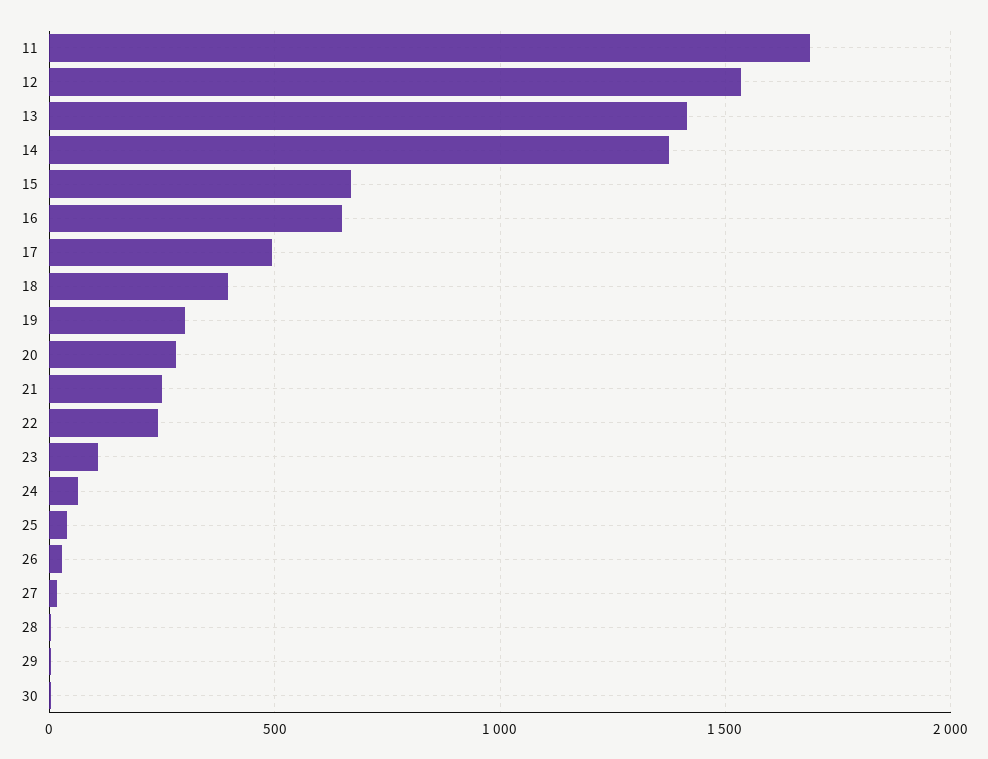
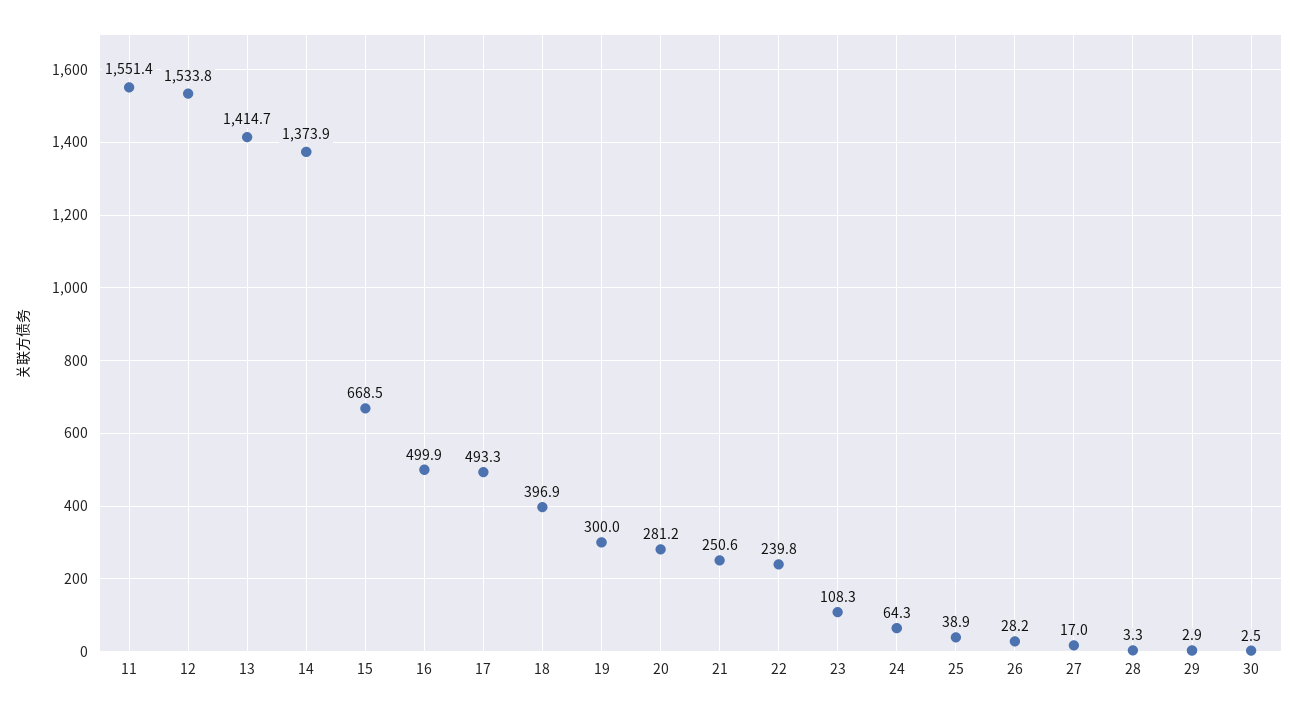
11: 1700 -> 1551.4
16: 650 -> 499.9

